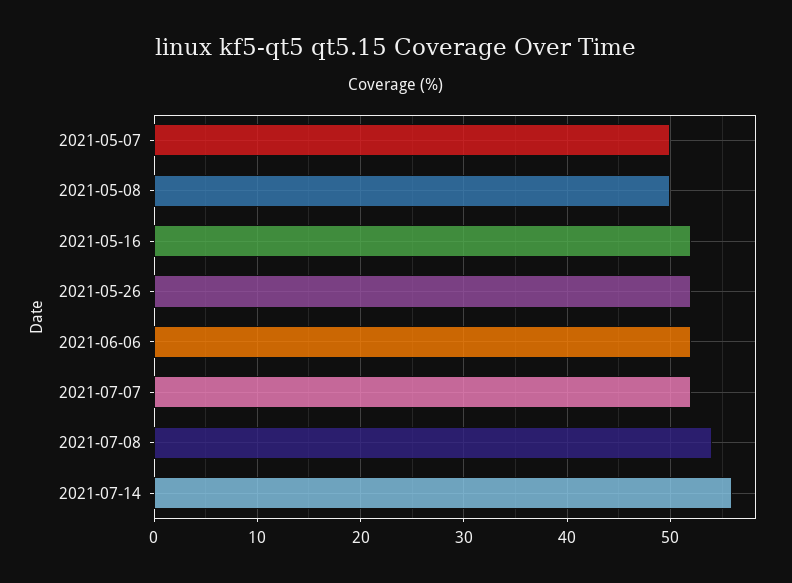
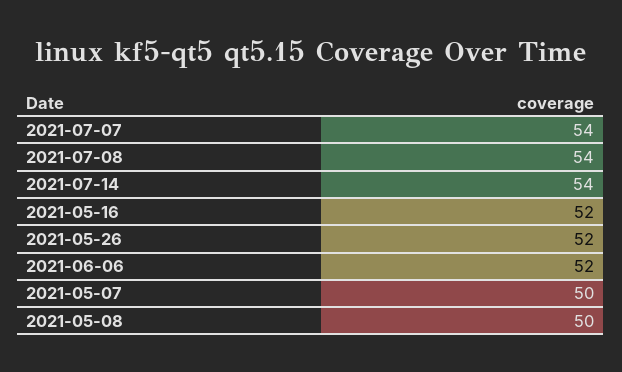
2021-07-07: 52 -> 54
2021-07-14: 56 -> 54

